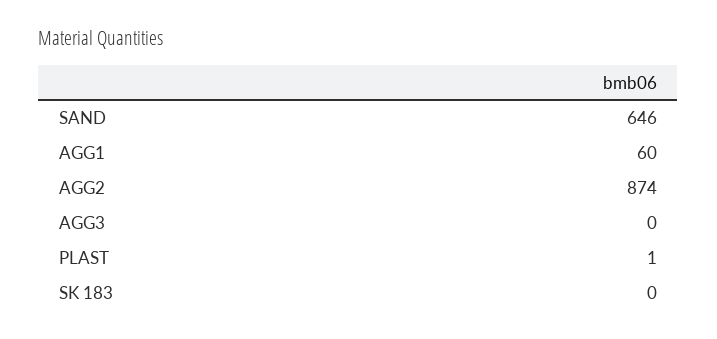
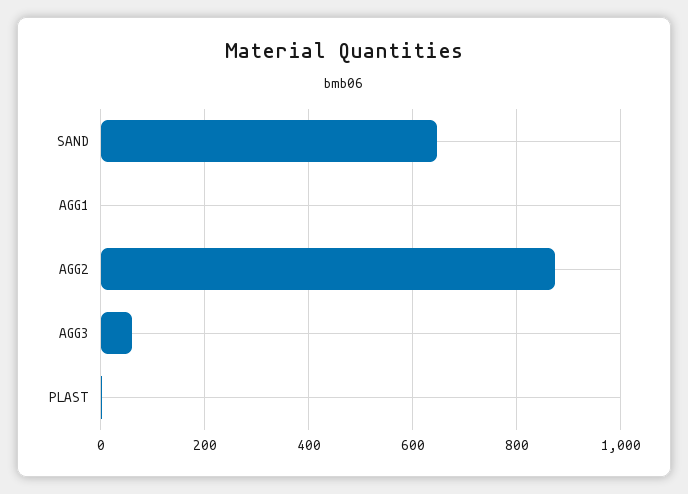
AGG1: 60 -> 0
AGG3: 0 -> 60
SK 183: 0 -> none

